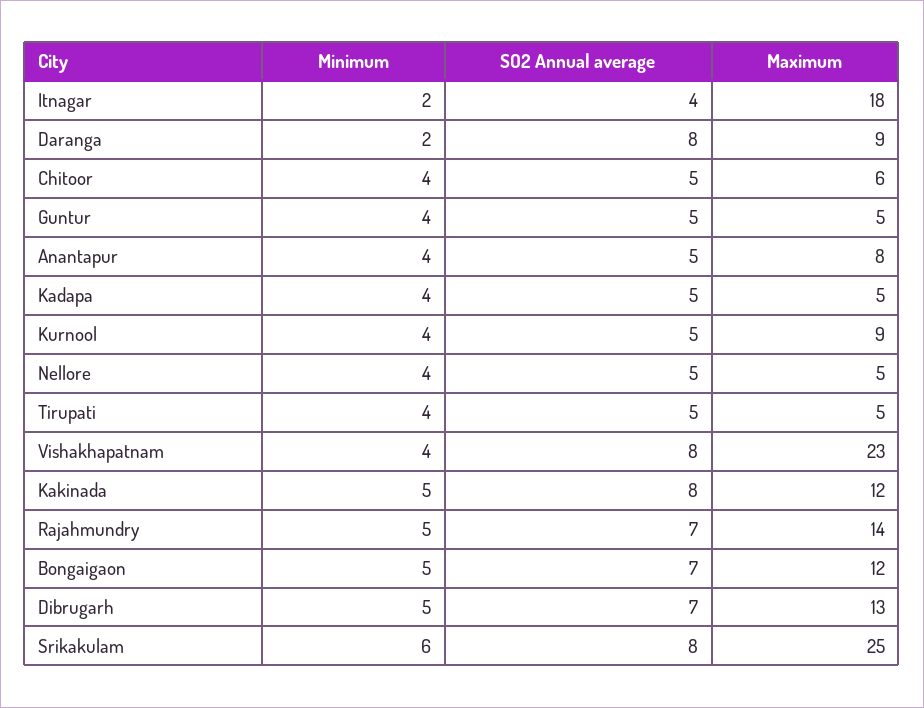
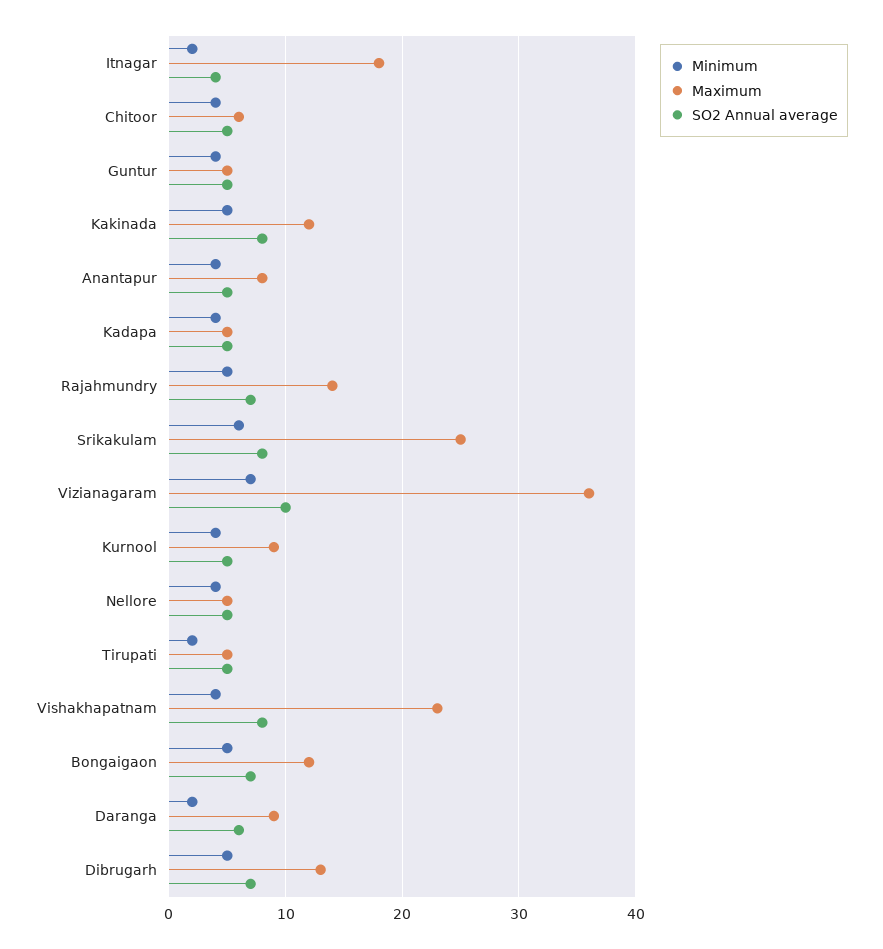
SO2 Annual average, Daranga: 8 -> 6
Minimum, Tirupati: 4 -> 2
Minimum, Vizianagaram: none -> 7
Maximum, Vizianagaram: none -> 36
SO2 Annual average, Vizianagaram: none -> 10

